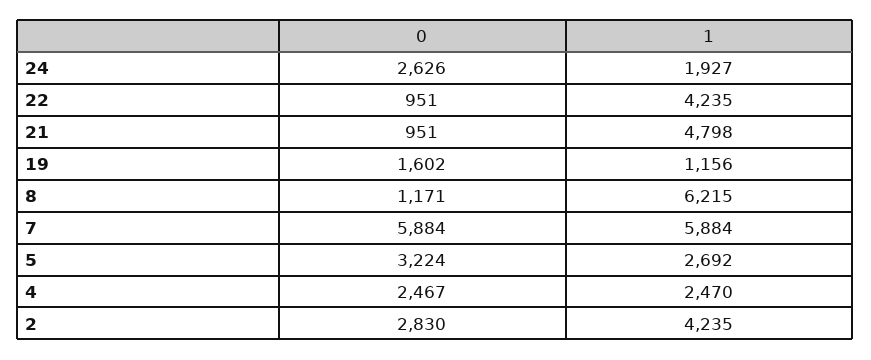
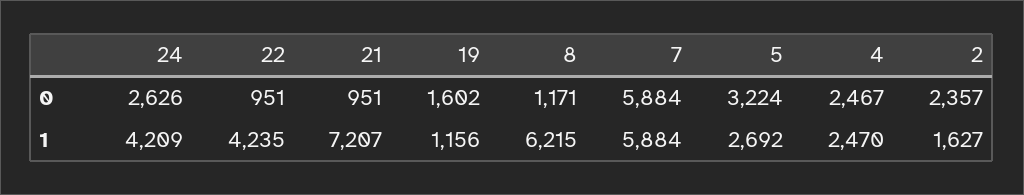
1, 24: 1927 -> 4209
1, 21: 4798 -> 7207
0, 2: 2830 -> 2357
1, 2: 4235 -> 1627

